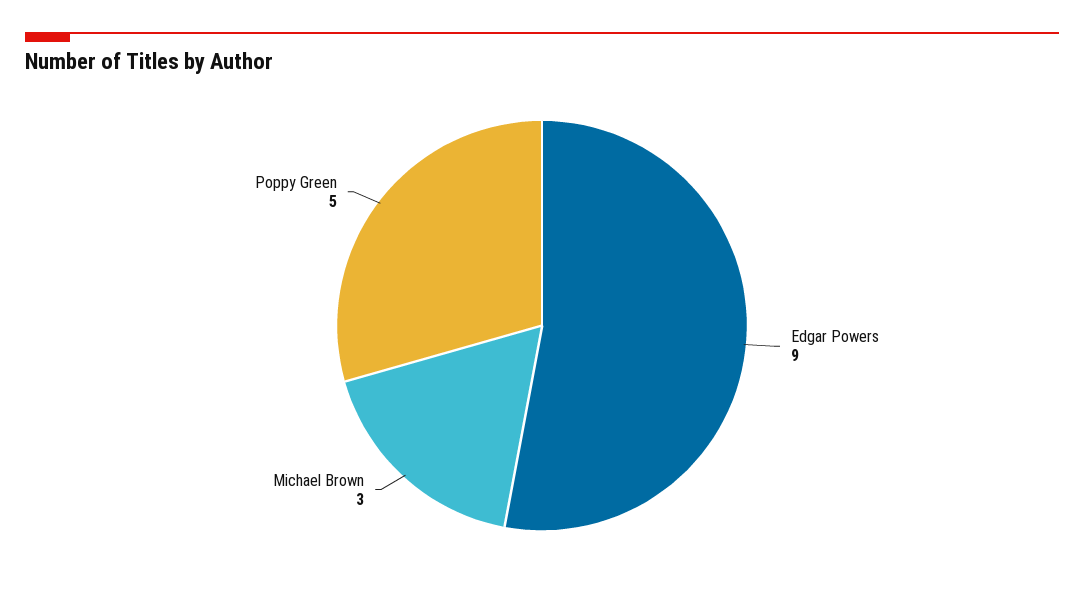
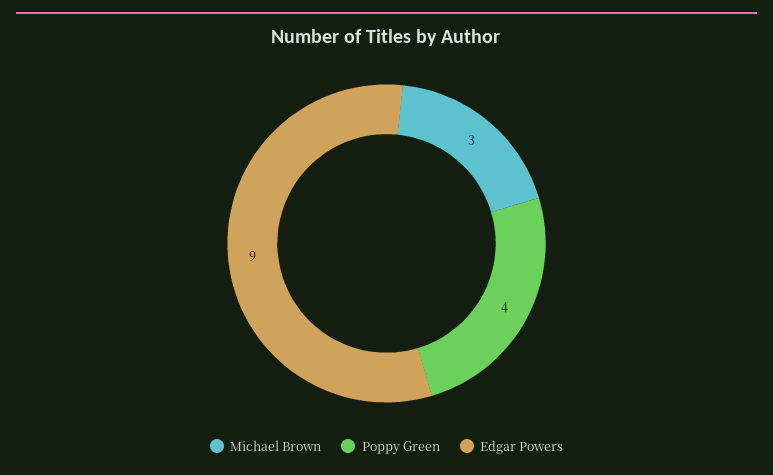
Poppy Green: 5 -> 4

